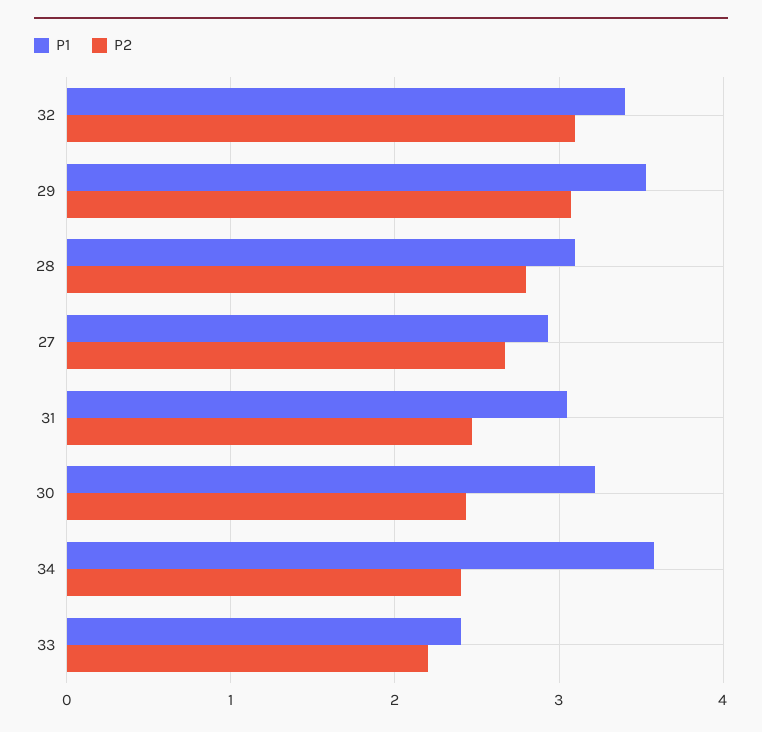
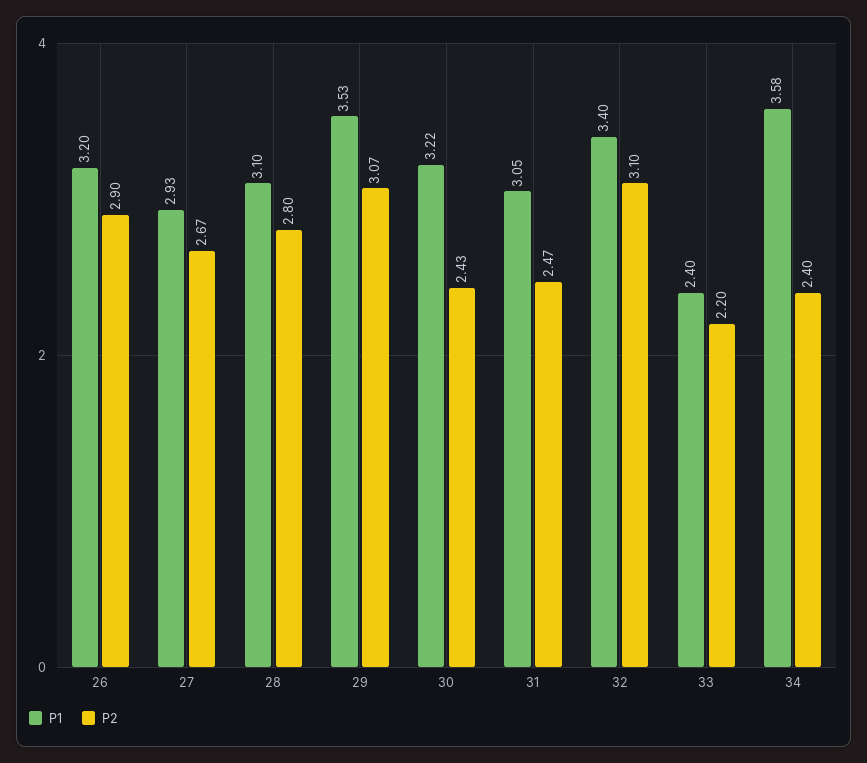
P1, 26: none -> 3.2
P2, 26: none -> 2.9

